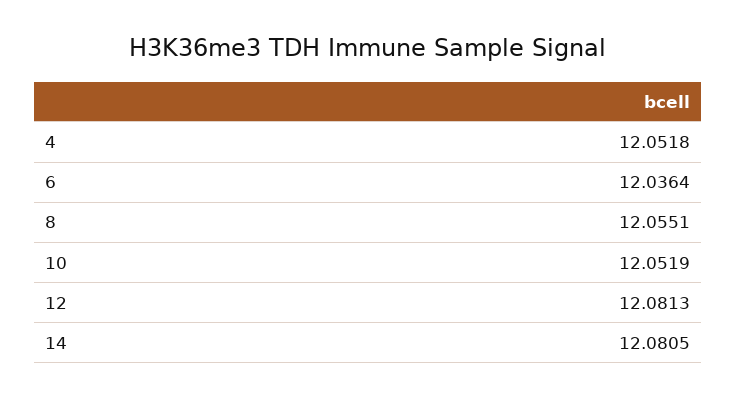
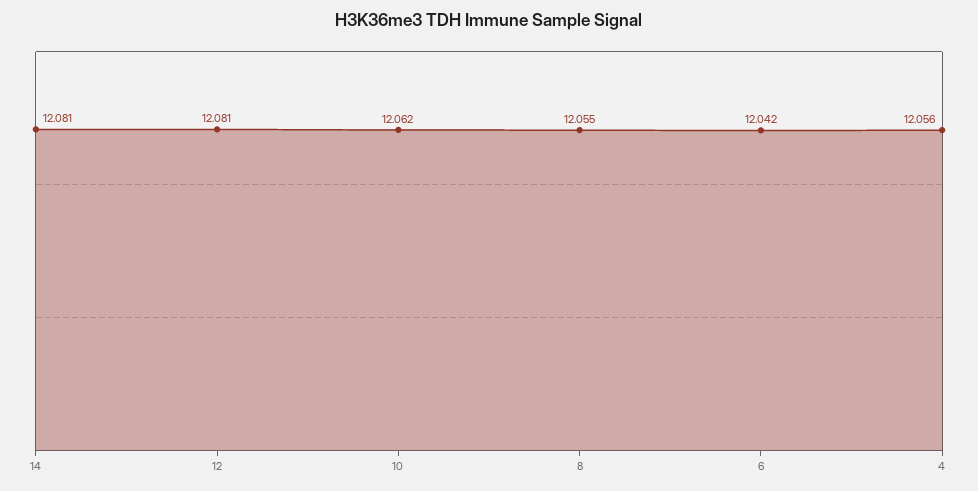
4: 12.0518 -> 12.056
6: 12.0364 -> 12.042
10: 12.0519 -> 12.062

